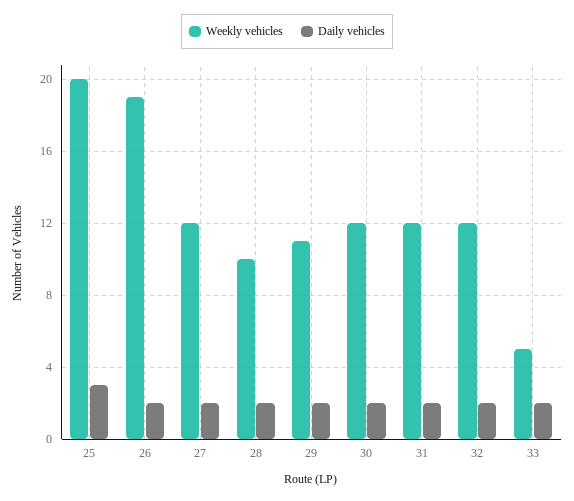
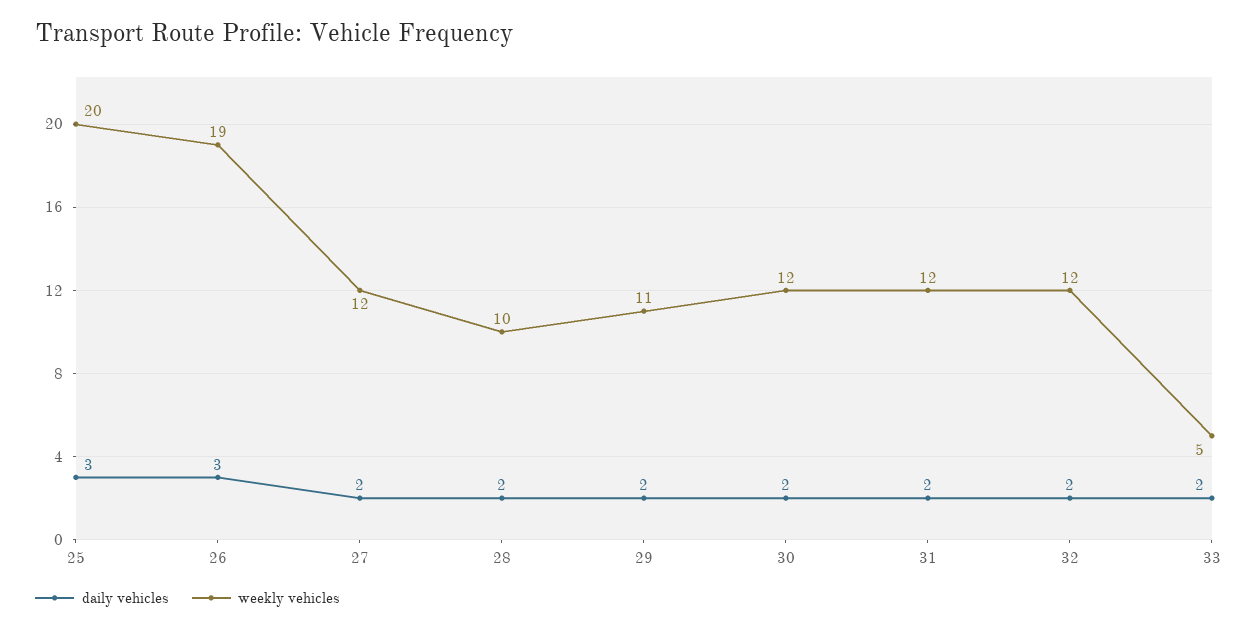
Daily vehicles, 26: 2 -> 3

